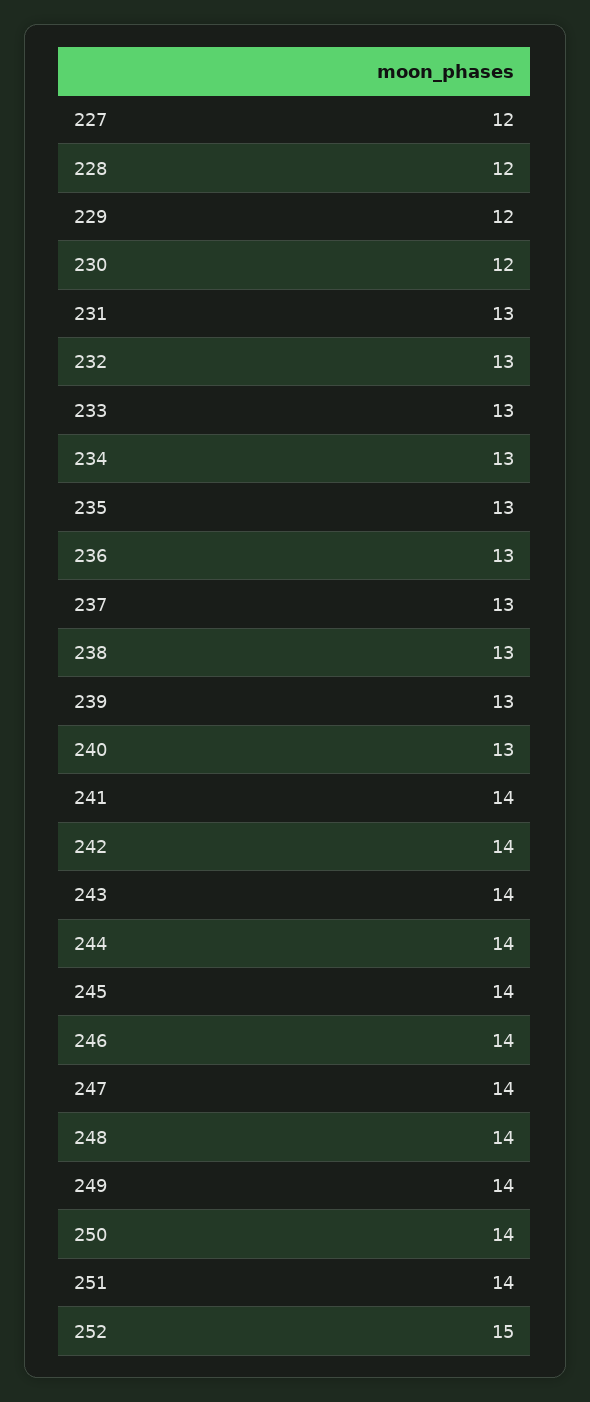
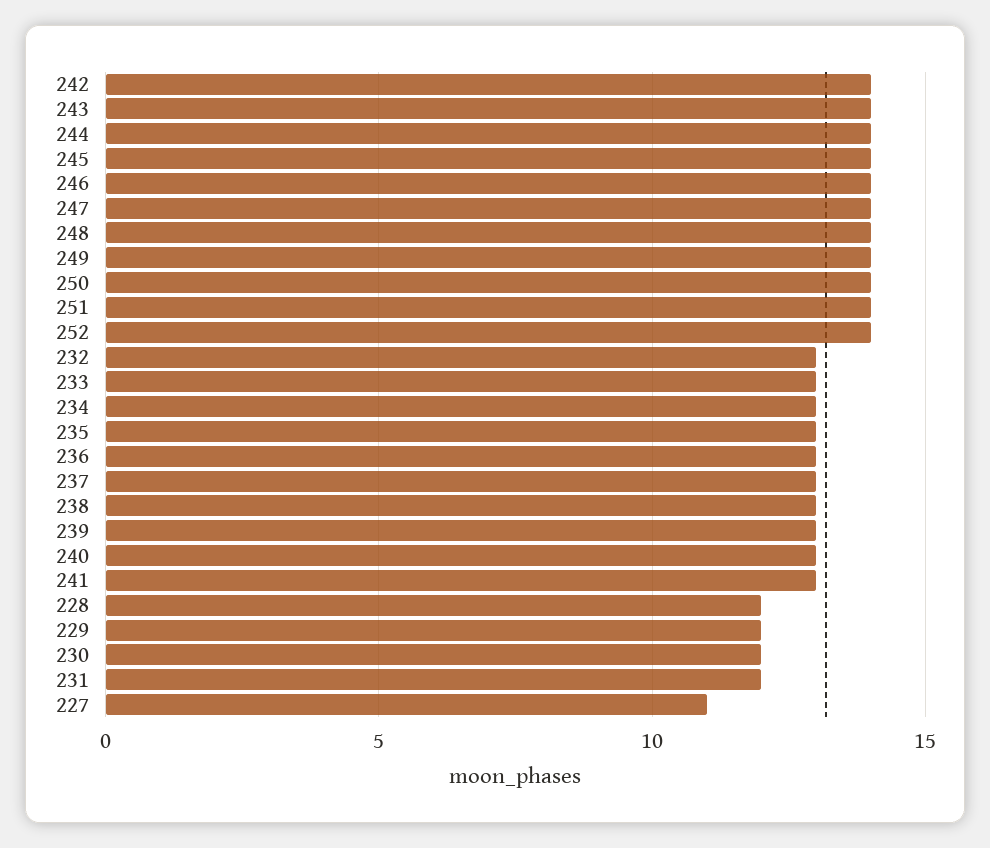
227: 12 -> 11
231: 13 -> 12
241: 14 -> 13
252: 15 -> 14

